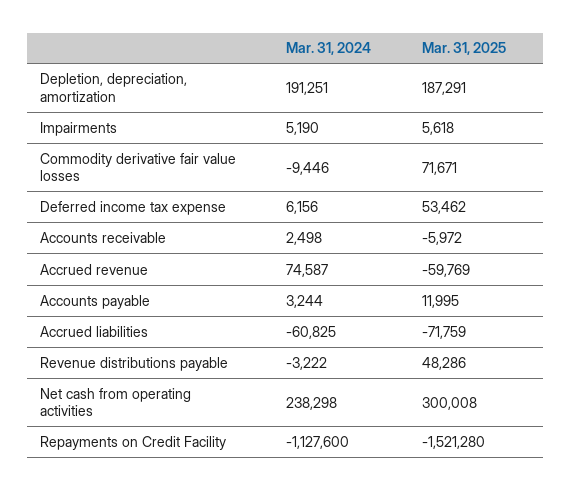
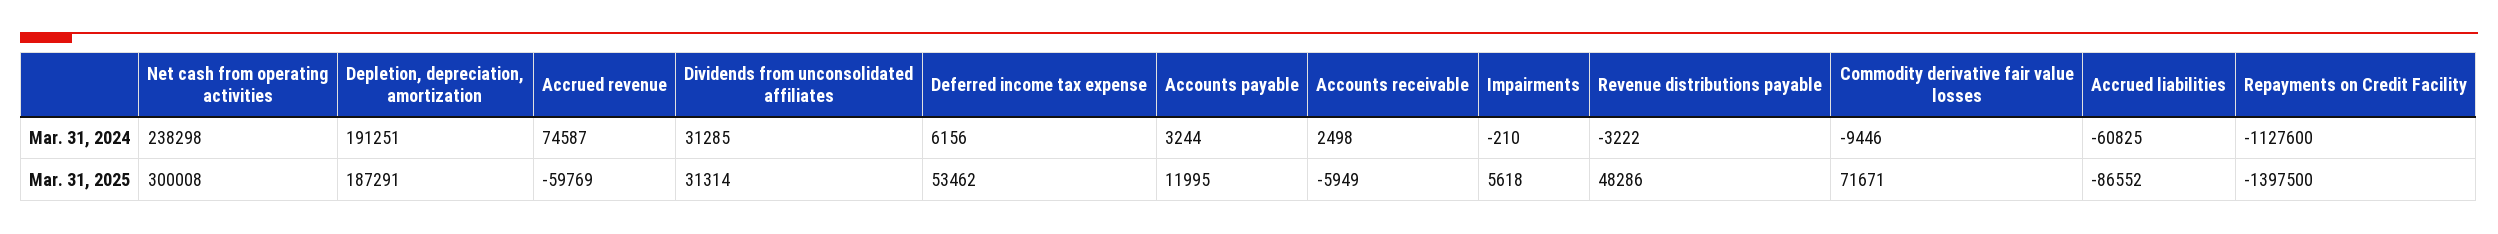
Mar. 31, 2024, Impairments: 5190 -> -210
Mar. 31, 2025, Accounts receivable: -5972 -> -5949
Mar. 31, 2025, Accrued liabilities: -71759 -> -86552
Mar. 31, 2025, Repayments on Credit Facility: -1521280 -> -1397500
Mar. 31, 2024, Dividends from unconsolidated affiliates: none -> 31285
Mar. 31, 2025, Dividends from unconsolidated affiliates: none -> 31314

